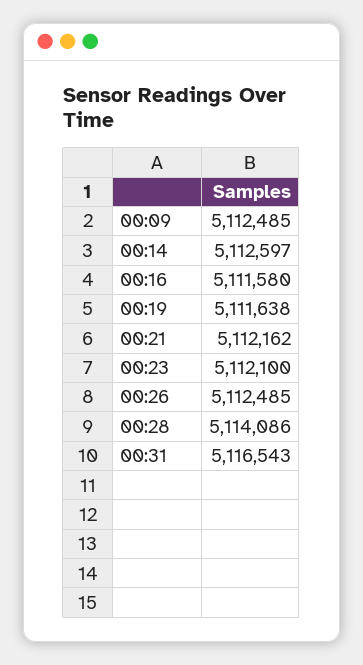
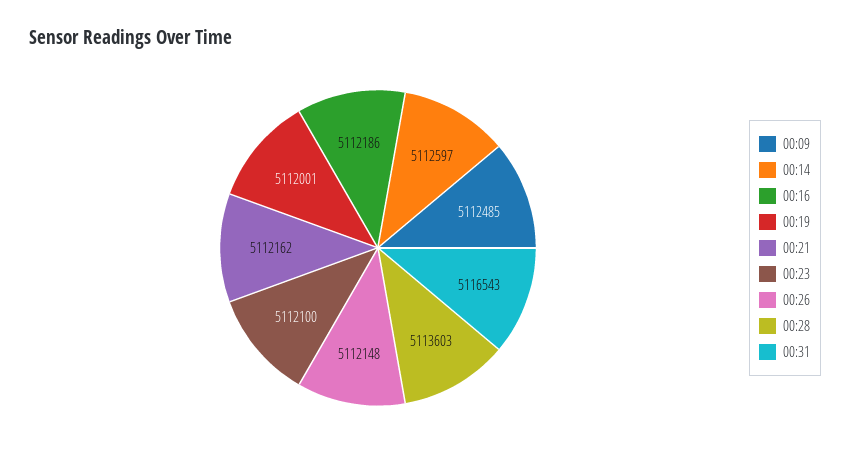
00:16: 5111580 -> 5112186
00:19: 5111638 -> 5112001
00:26: 5112485 -> 5112148
00:28: 5114086 -> 5113603

